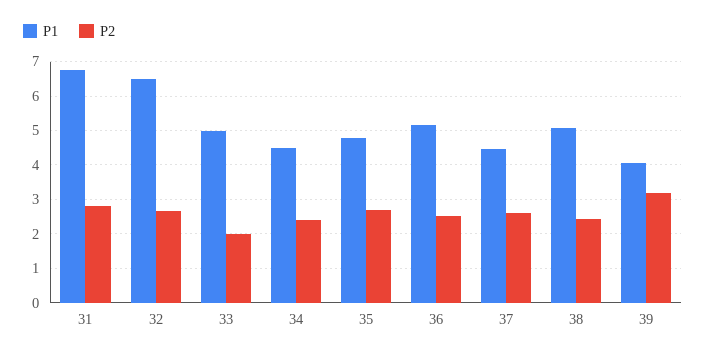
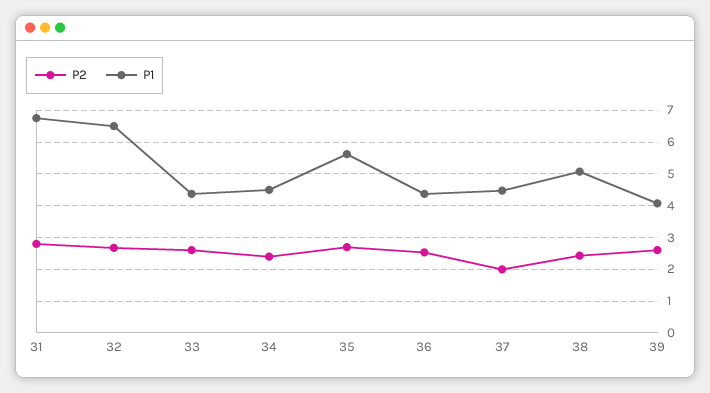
P1, 33: 5 -> 4.4
P2, 33: 2 -> 2.6
P1, 35: 4.8 -> 5.6
P1, 36: 5.2 -> 4.4
P2, 37: 2.6 -> 2
P2, 39: 3.2 -> 2.6

